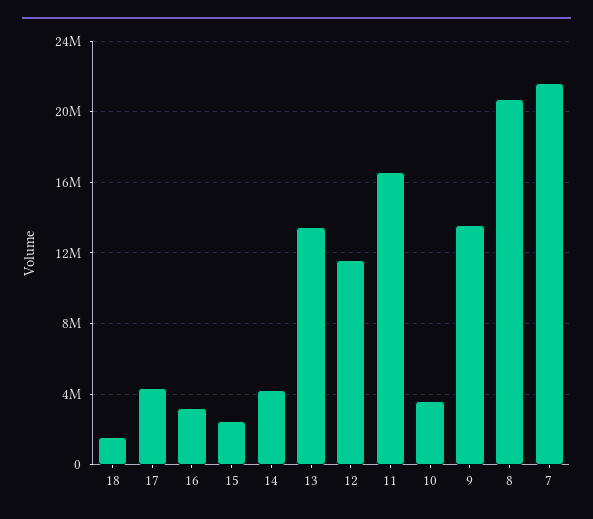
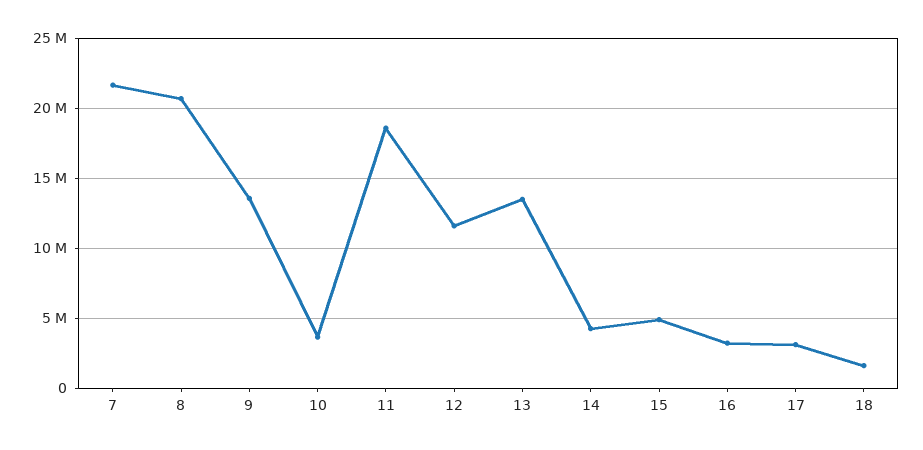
17: 4500000 -> 3000000
15: 2500000 -> 5000000
11: 16500000 -> 18500000

